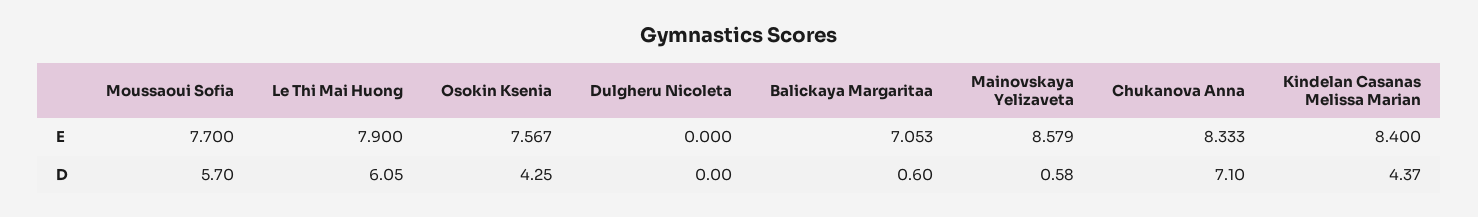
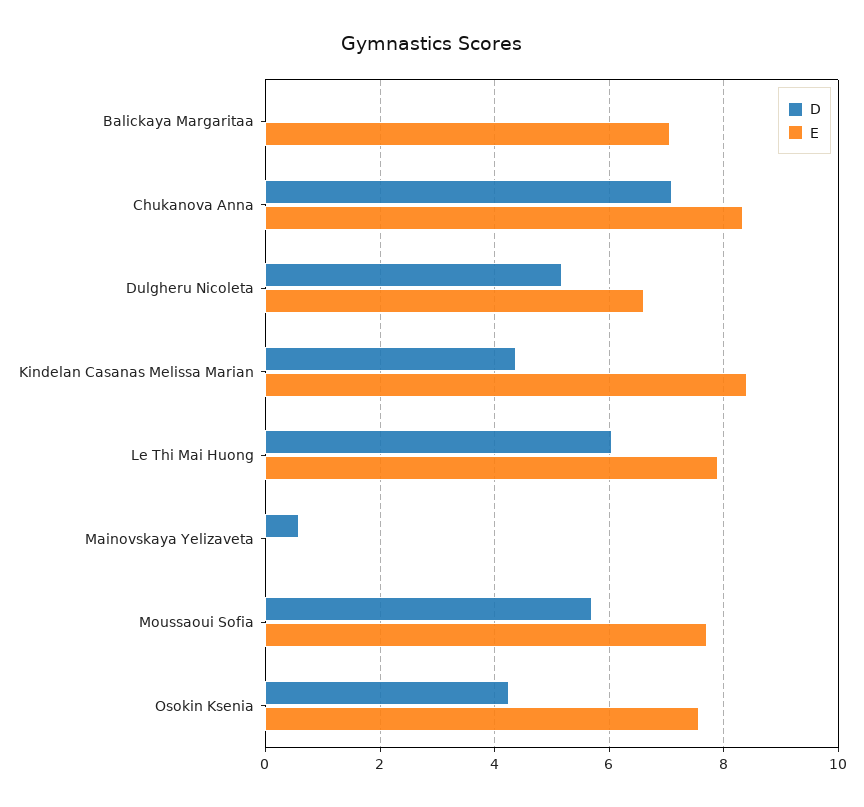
E, Dulgheru Nicoleta: 0 -> 6.6
E, Mainovskaya Yelizaveta: 8.579 -> 0
D, Dulgheru Nicoleta: 0 -> 5.2
D, Balickaya Margaritaa: 0.6 -> 0

